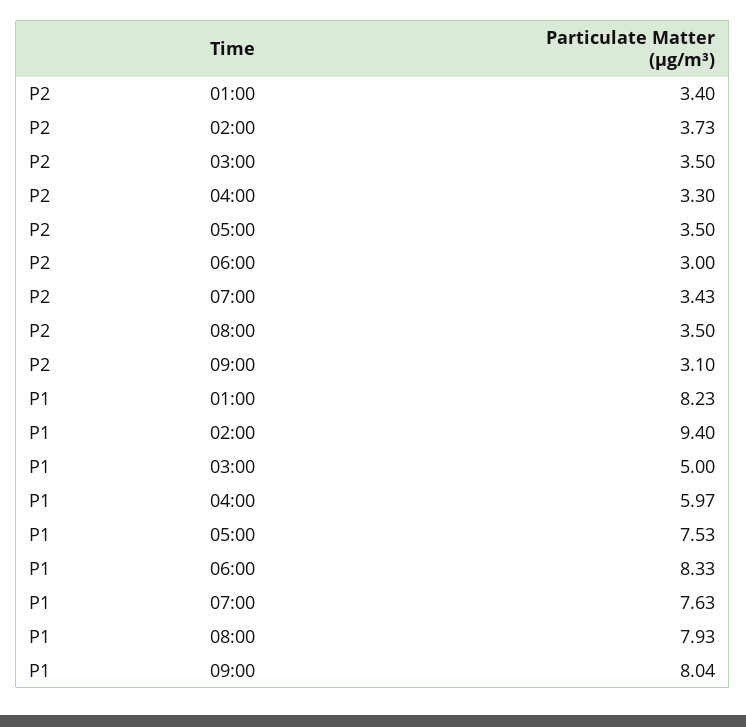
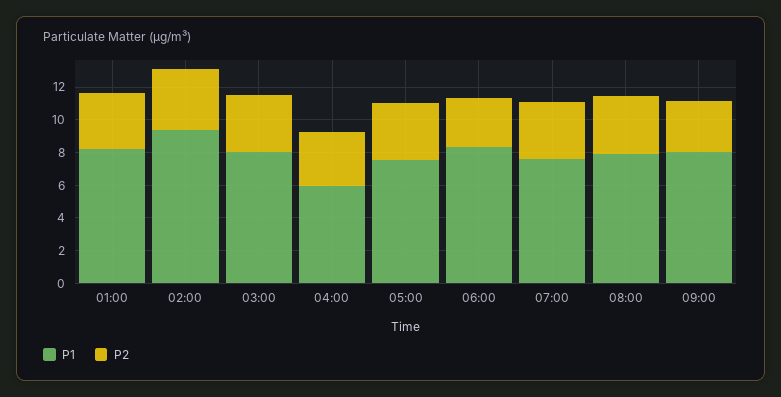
P1, 03:00: 5 -> 8

